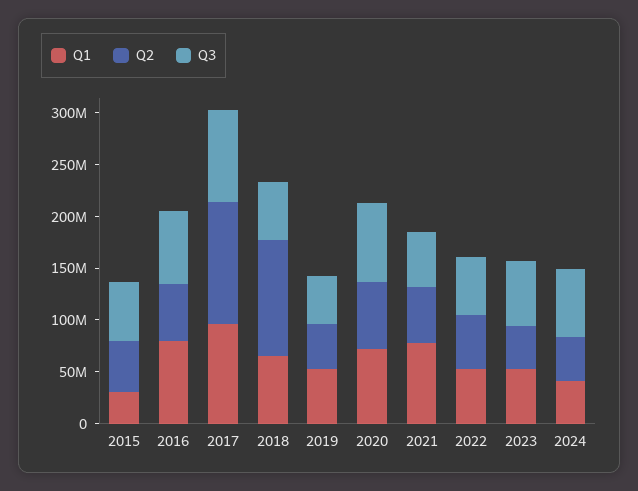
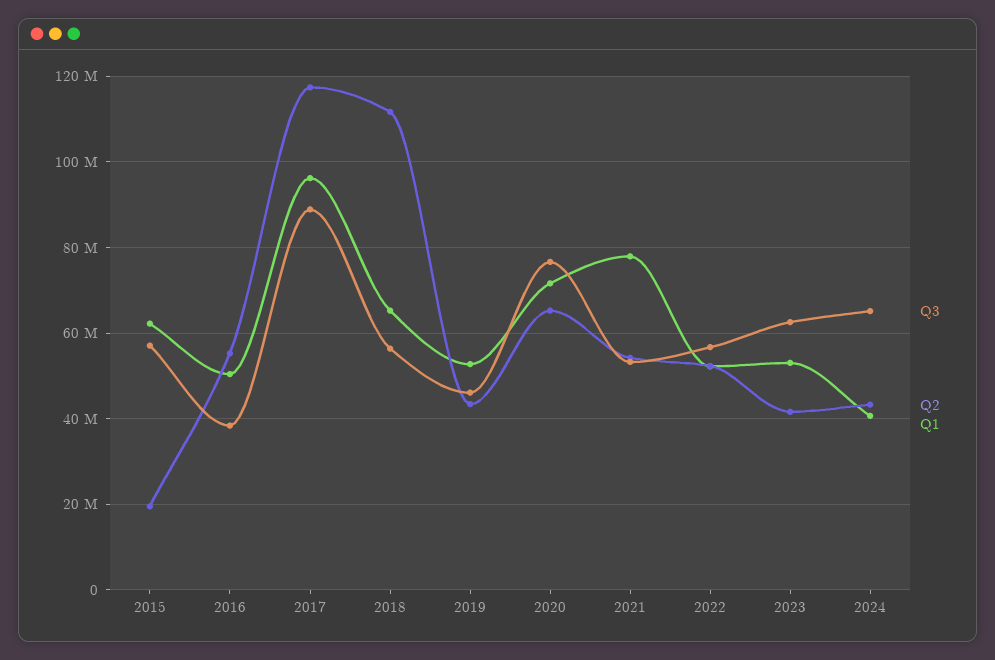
Q1, 2015: 30000000 -> 62000000
Q2, 2015: 50000000 -> 20000000
Q1, 2016: 80000000 -> 50000000
Q3, 2016: 70000000 -> 38000000

